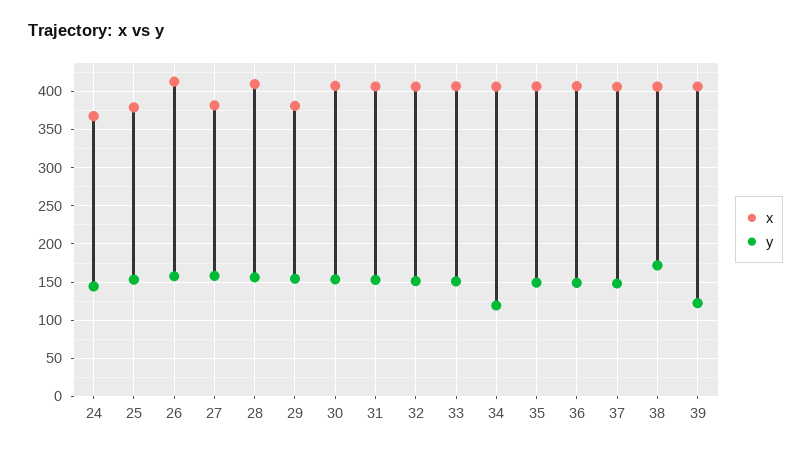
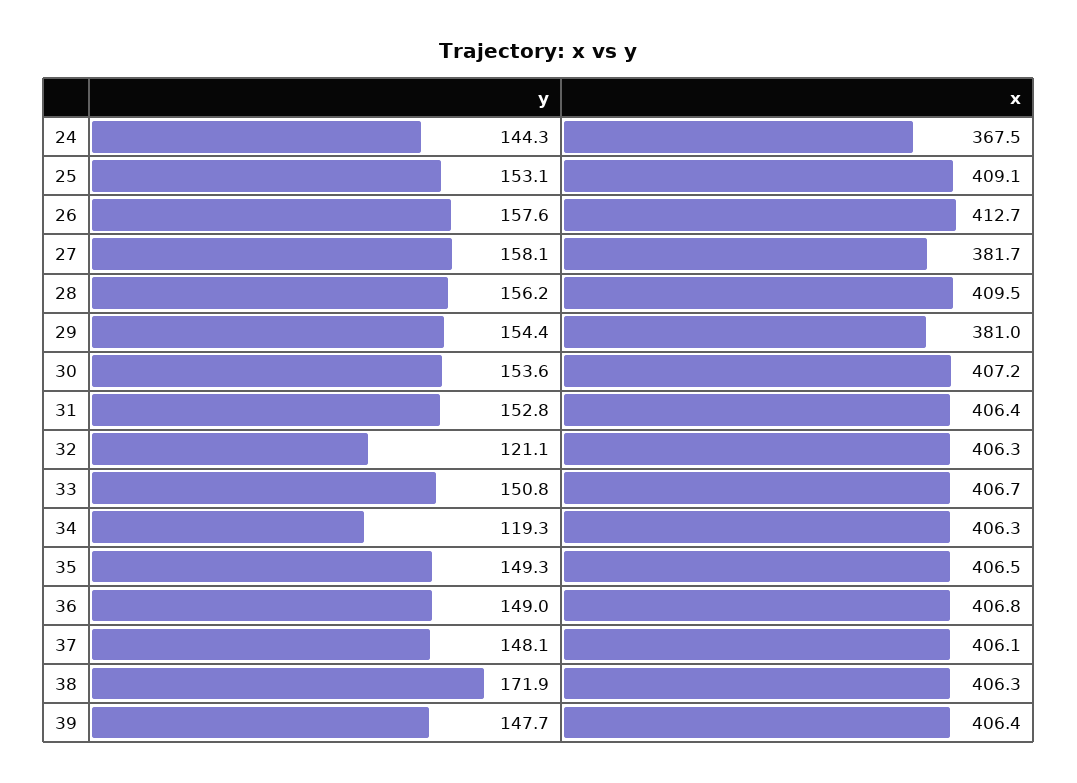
x, 25: 380 -> 409.1
y, 32: 150 -> 121.1
y, 39: 120 -> 147.7

